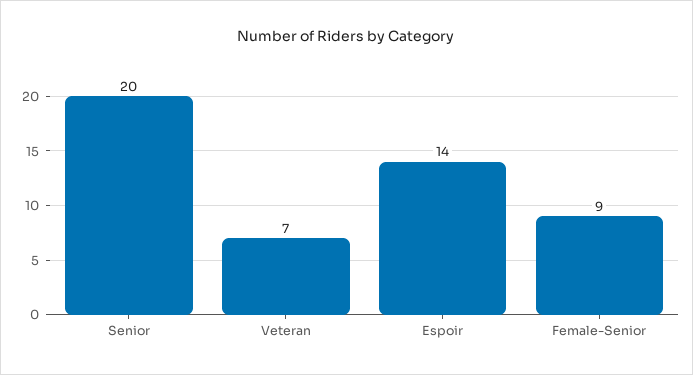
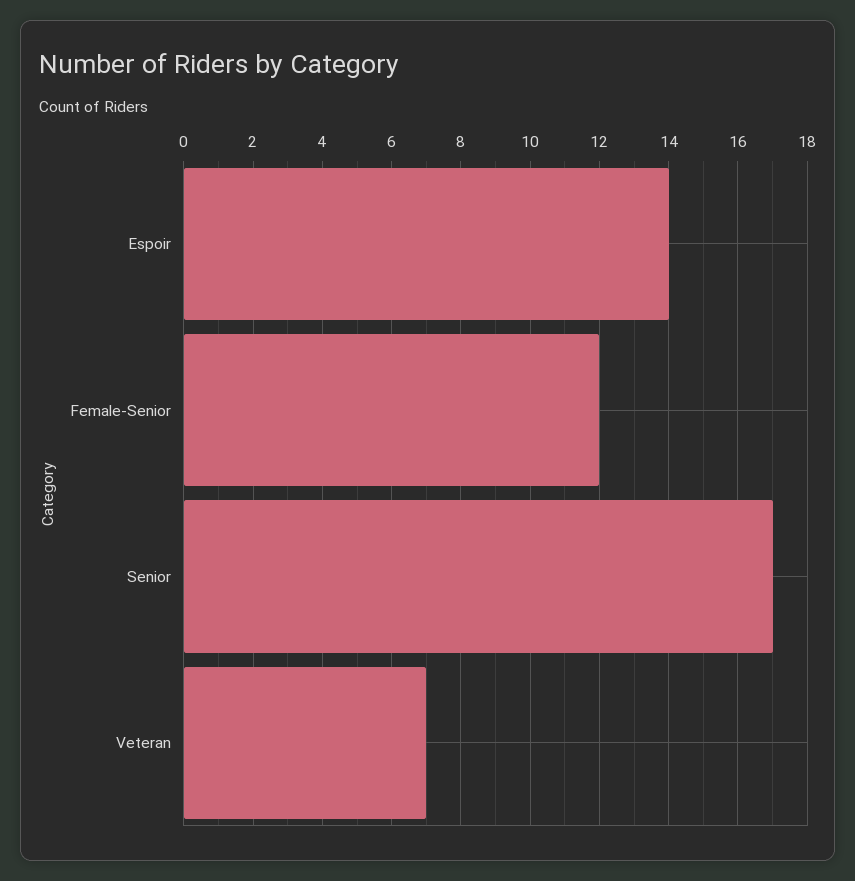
Senior: 20 -> 17
Female-Senior: 9 -> 12

